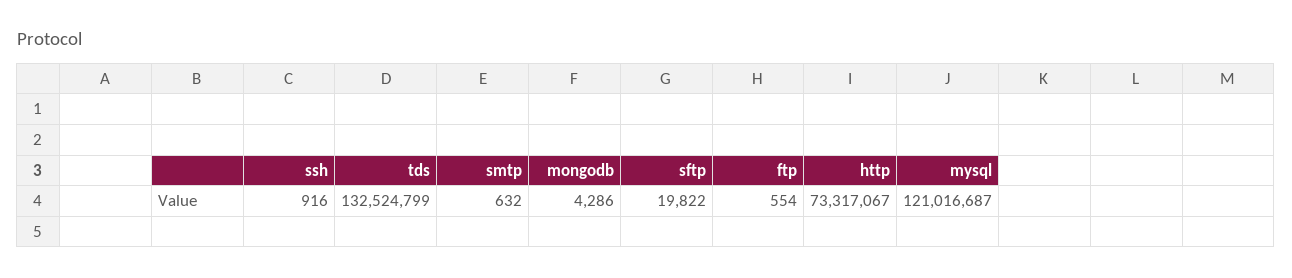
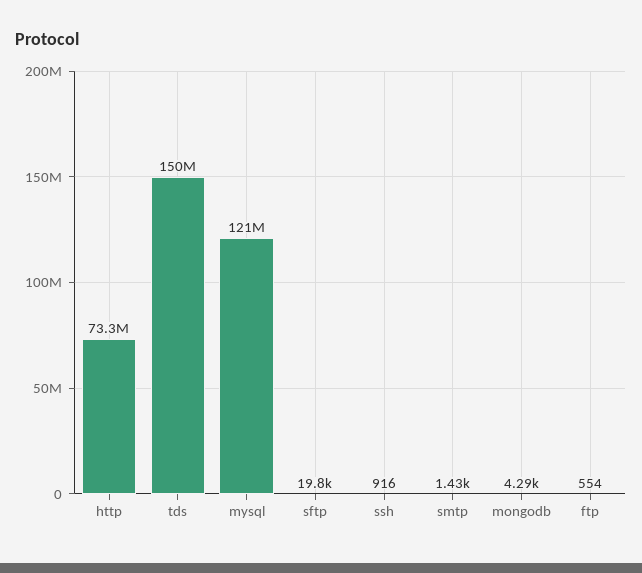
tds: 132524799 -> 150000000
smtp: 632 -> 1430

